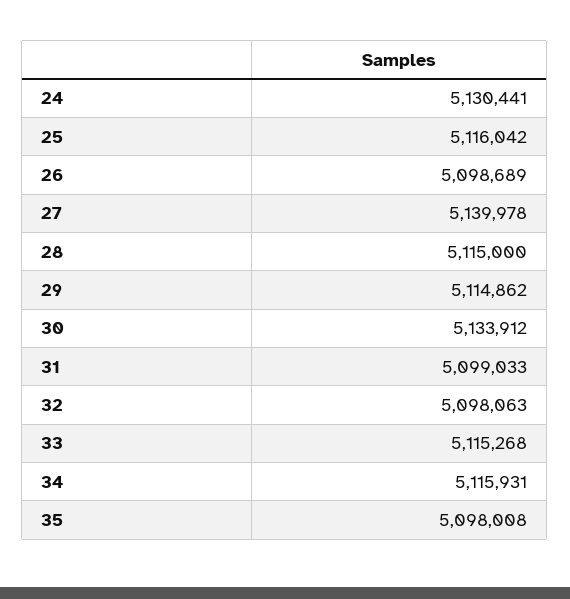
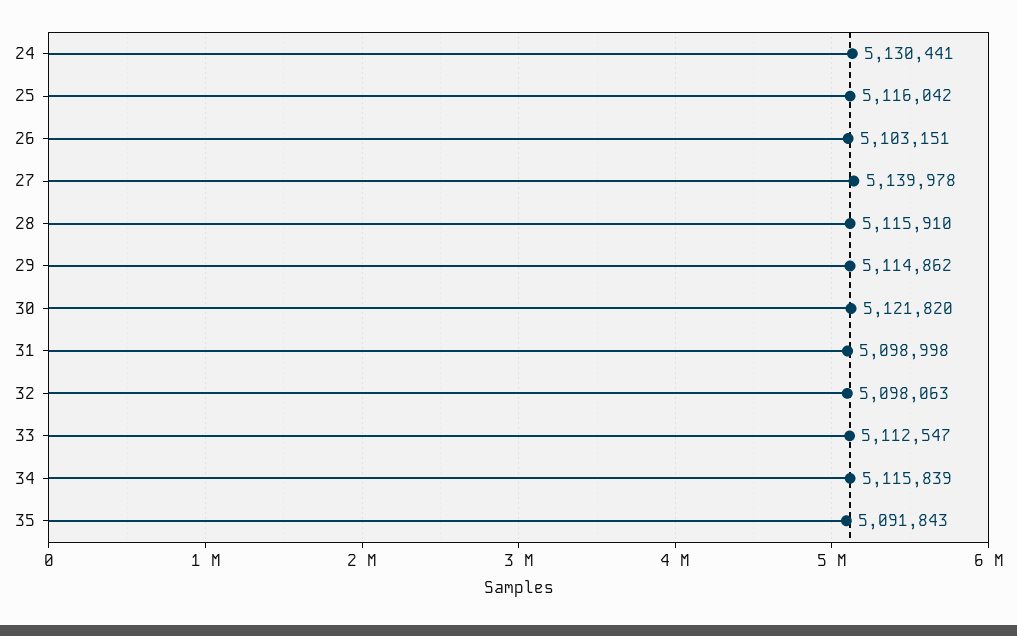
26: 5098689 -> 5103151
28: 5115000 -> 5115910
30: 5133912 -> 5121820
31: 5099033 -> 5098998
33: 5115268 -> 5112547
34: 5115931 -> 5115839
35: 5098008 -> 5091843

